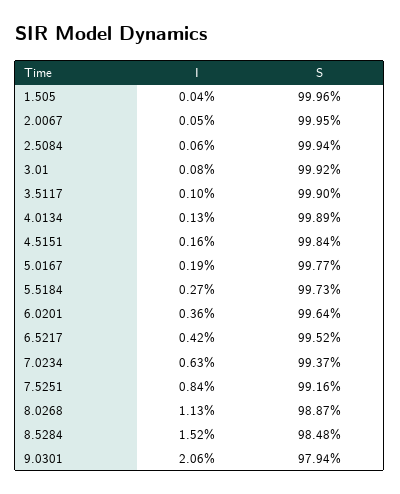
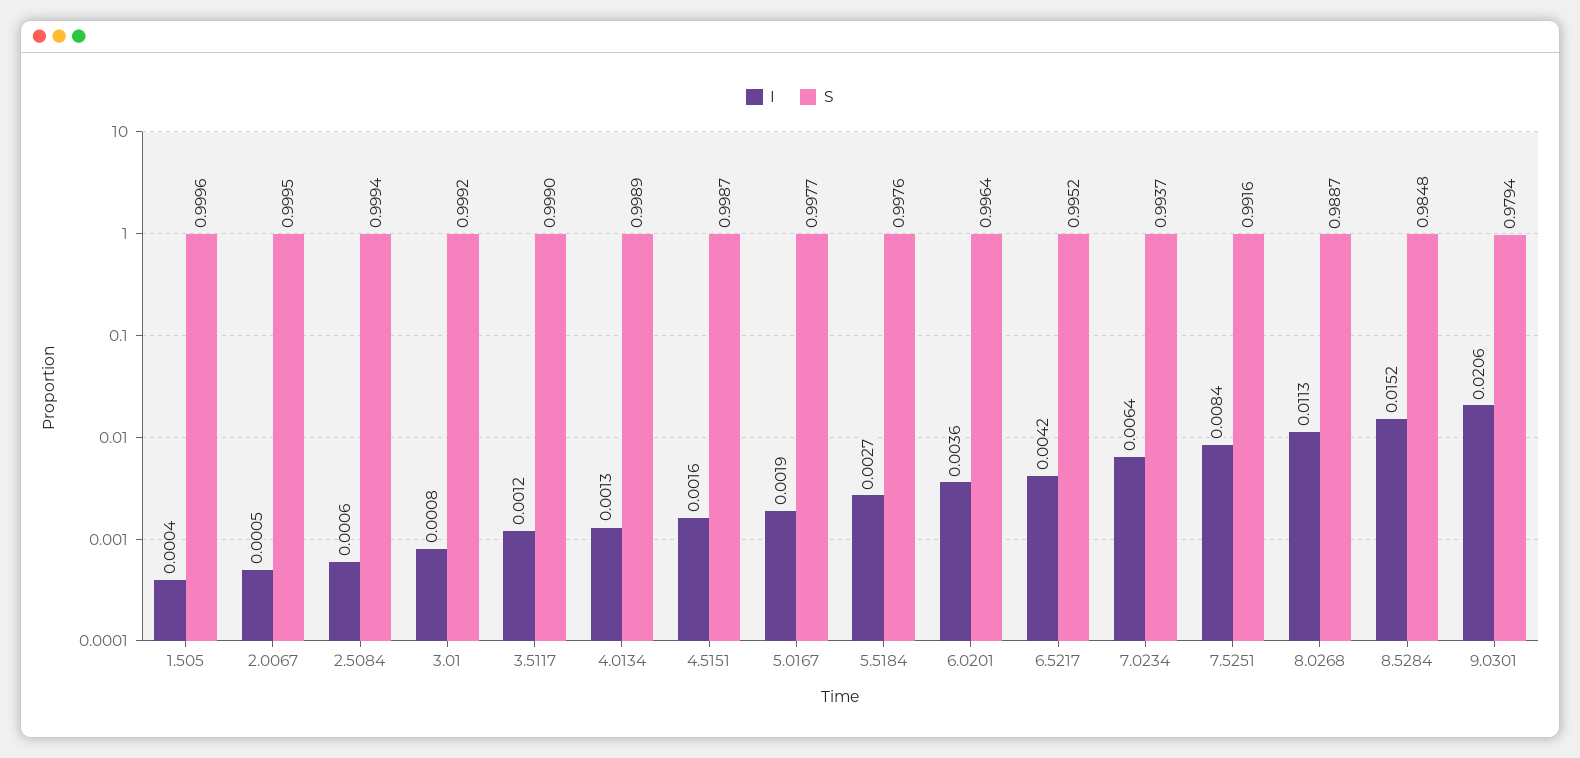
I, 3.5117: 0.001 -> 0.0012
S, 4.5151: 0.9984 -> 0.9987
S, 5.5184: 0.9973 -> 0.9976
I, 7.0234: 0.0063 -> 0.0064

